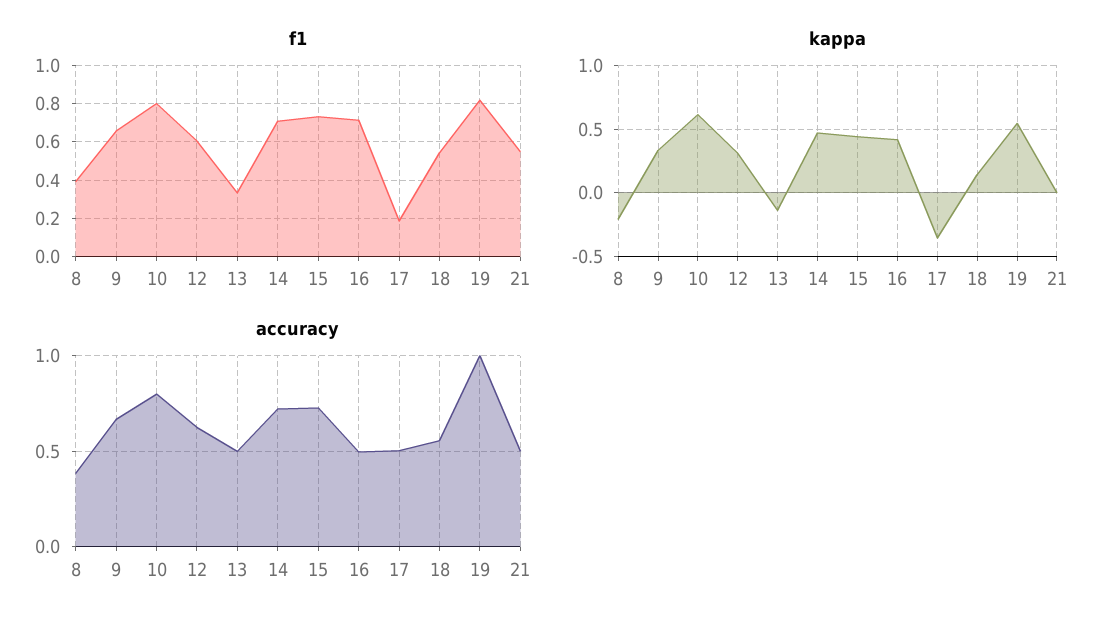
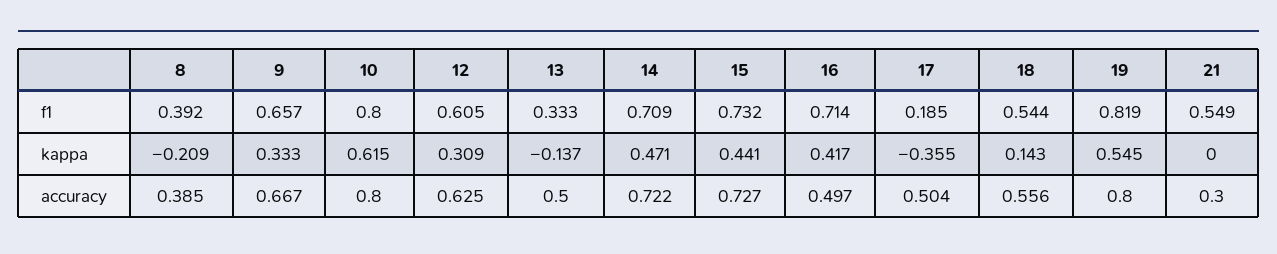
accuracy, 19: 1 -> 0.8
accuracy, 21: 0.5 -> 0.3

